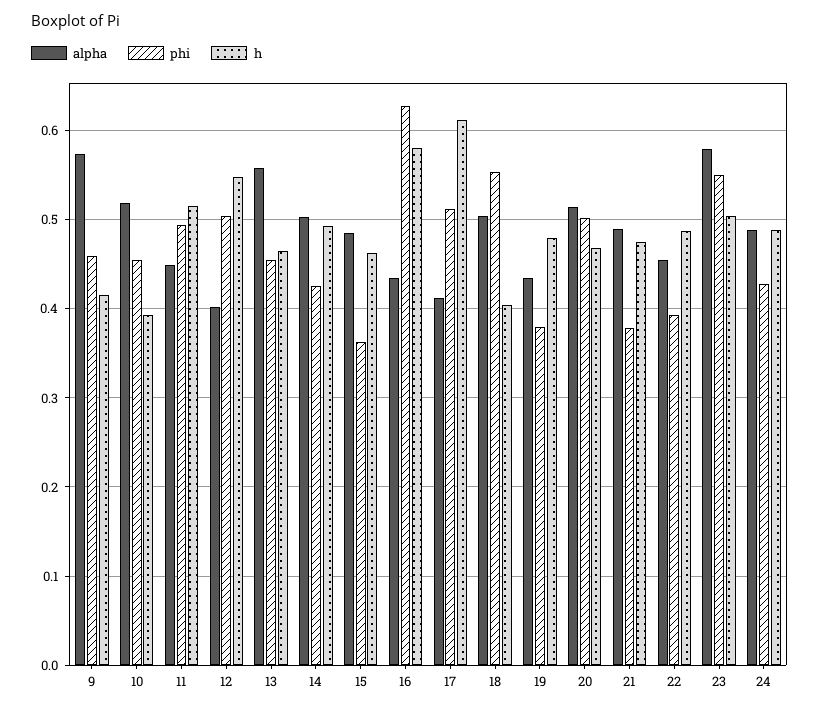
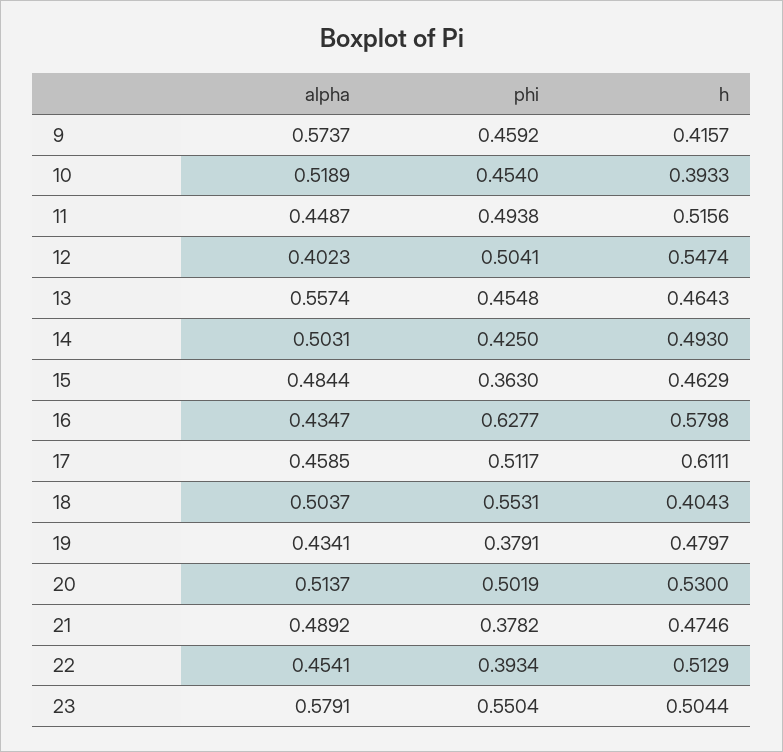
alpha, 17: 0.41 -> 0.4585
h, 20: 0.47 -> 0.53
h, 22: 0.49 -> 0.5129
alpha, 24: 0.49 -> none
phi, 24: 0.43 -> none
h, 24: 0.49 -> none

